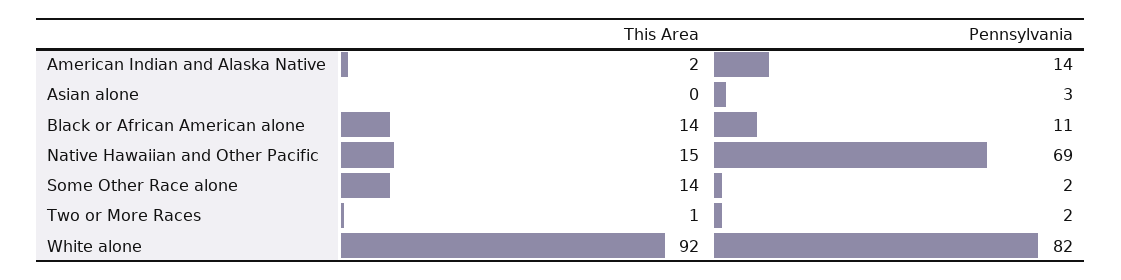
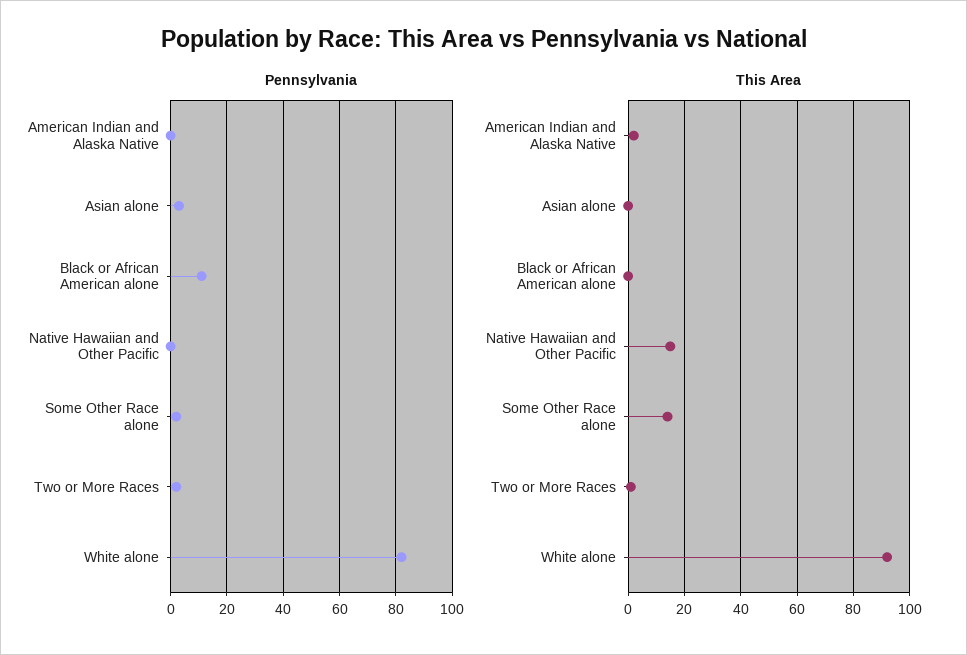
Pennsylvania, American Indian and Alaska Native: 14 -> 0
This Area, Black or African American alone: 14 -> 0
Pennsylvania, Native Hawaiian and Other Pacific: 69 -> 0

